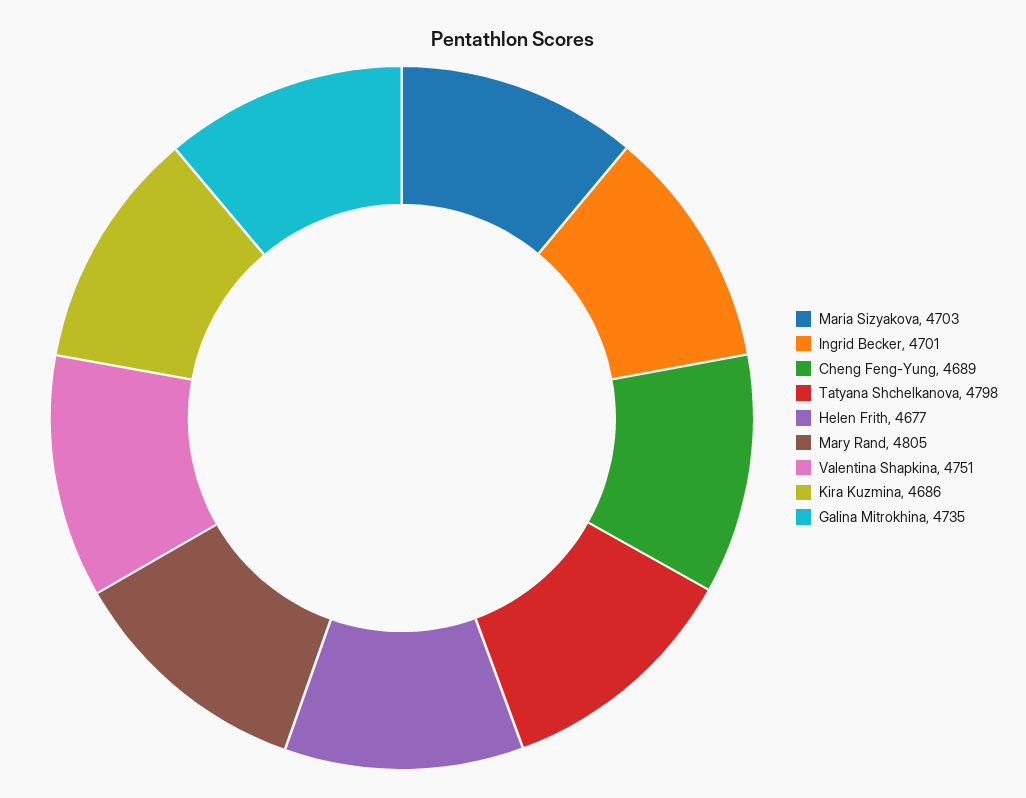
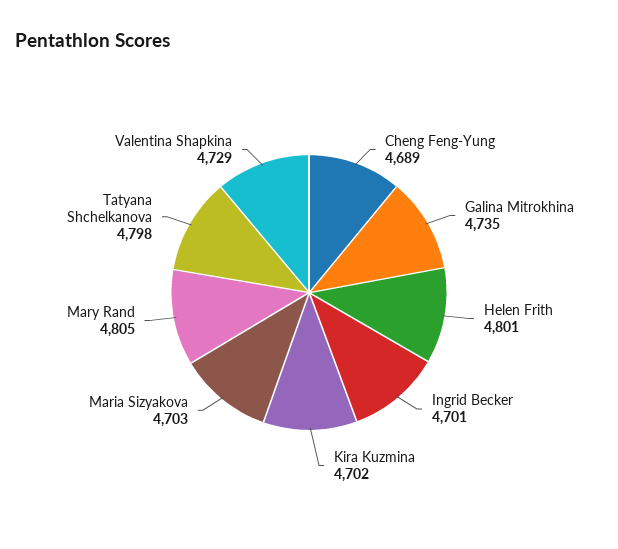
Helen Frith: 4677 -> 4801
Valentina Shapkina: 4751 -> 4729
Kira Kuzmina: 4686 -> 4702

